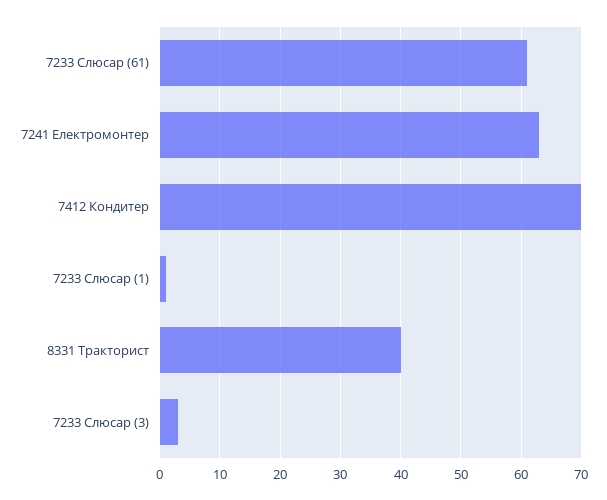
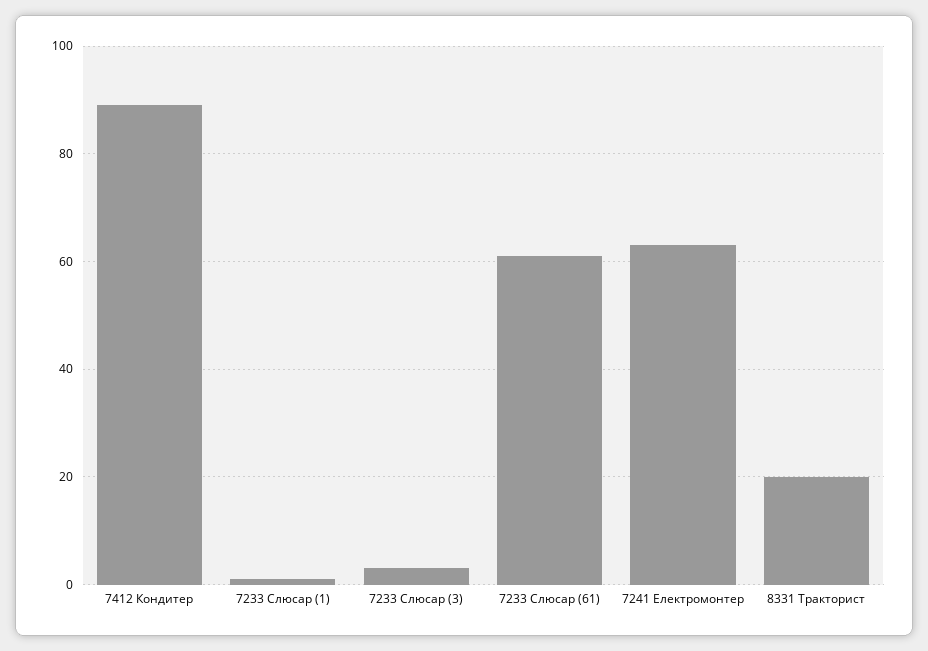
7412 Кондитер: 70 -> 90
8331 Тракторист: 40 -> 20

